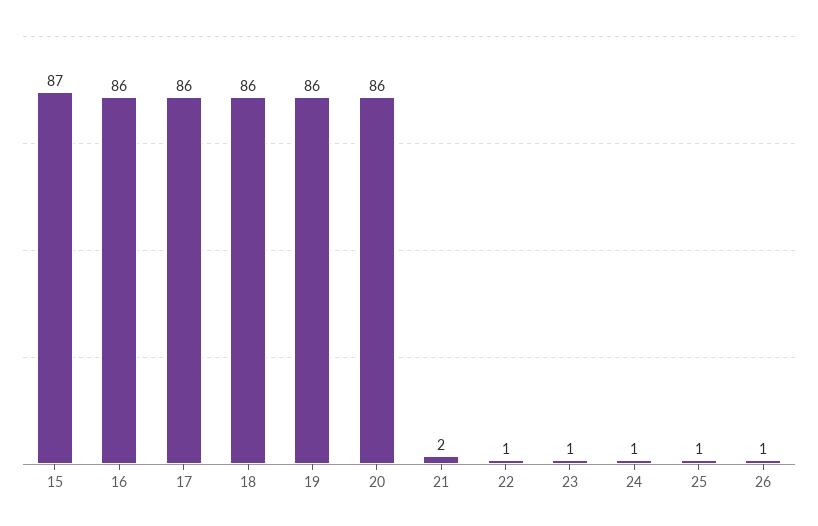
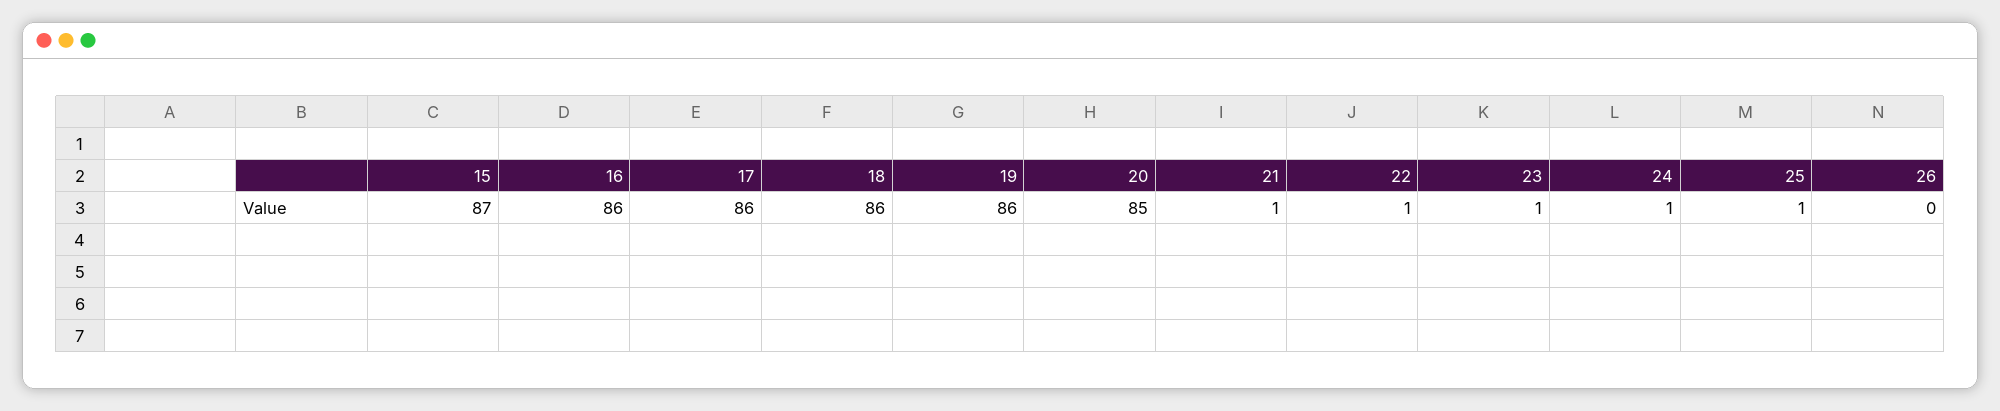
20: 86 -> 85
21: 2 -> 1
26: 1 -> 0

